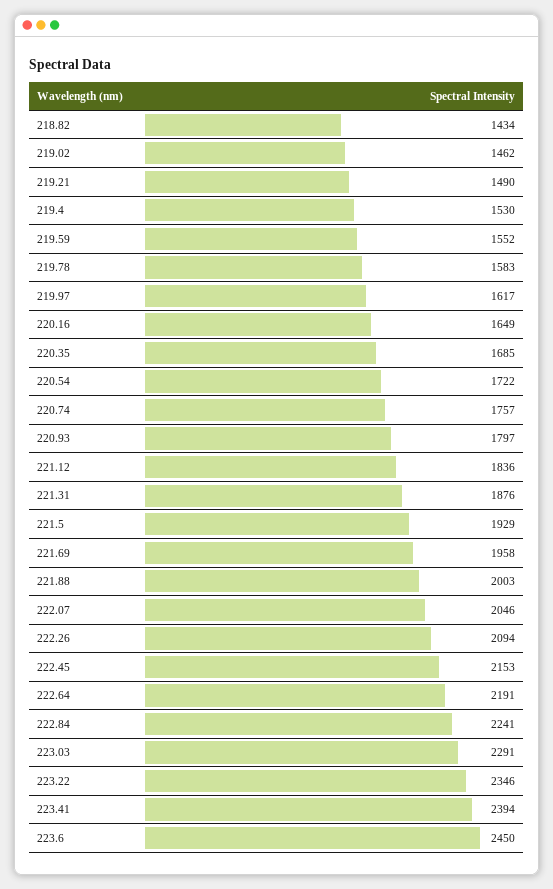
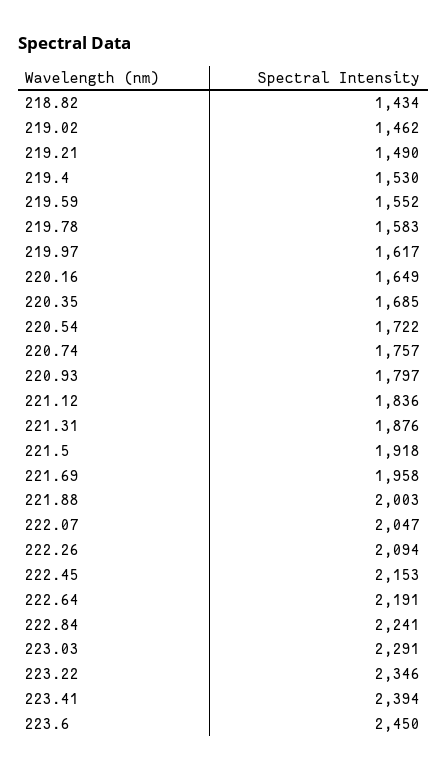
221.5: 1929 -> 1918
222.07: 2046 -> 2047

